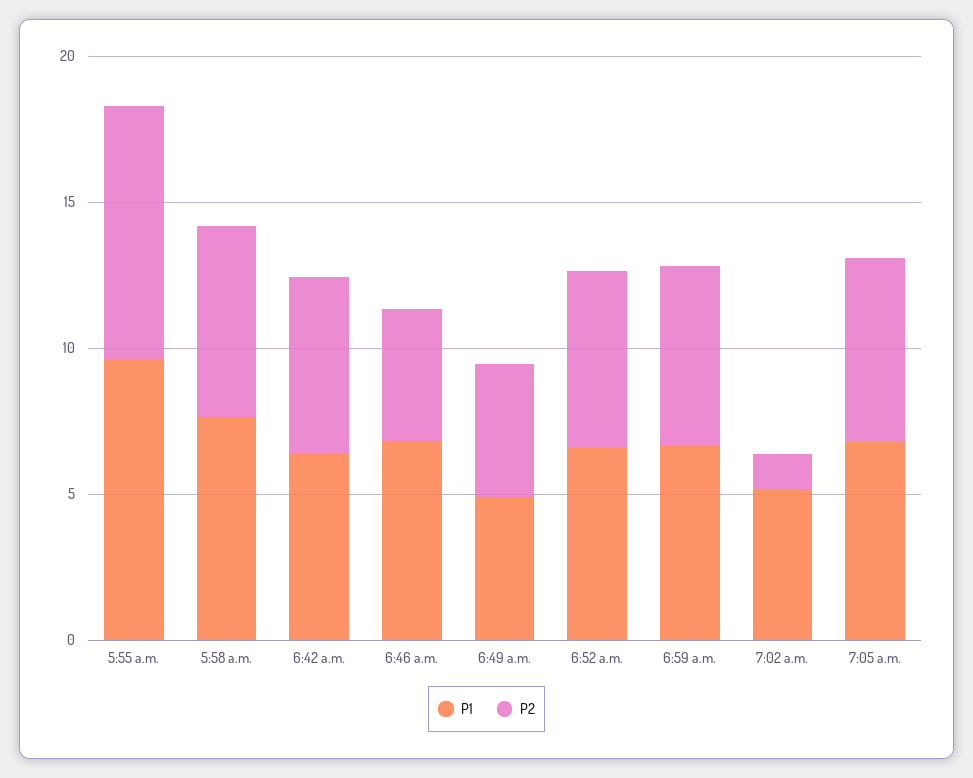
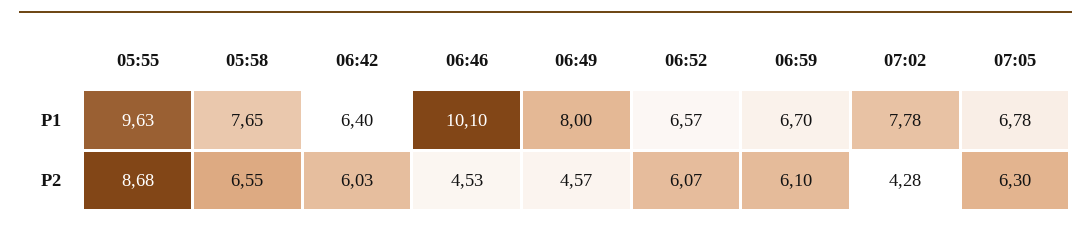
P1, 6:46 a.m.: 7 -> 10.1
P1, 6:49 a.m.: 5 -> 8
P1, 7:02 a.m.: 5 -> 7.78
P2, 7:02 a.m.: 1 -> 4.28

